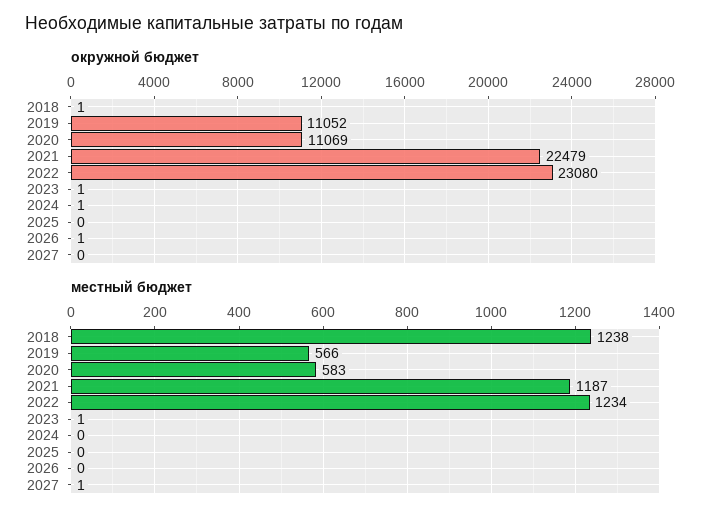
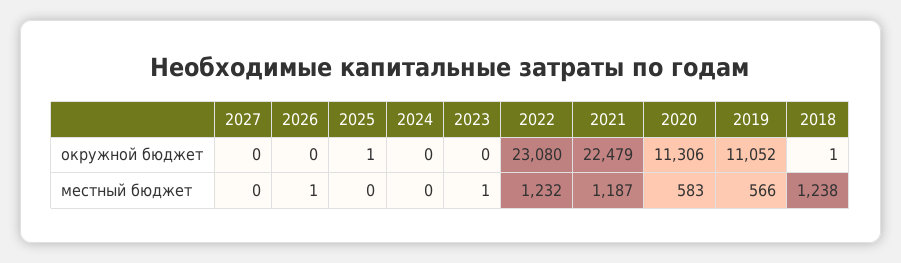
окружной бюджет, 2020: 11069 -> 11306
окружной бюджет, 2023: 1 -> 0
окружной бюджет, 2024: 1 -> 0
окружной бюджет, 2025: 0 -> 1
окружной бюджет, 2026: 1 -> 0
местный бюджет, 2022: 1234 -> 1232
местный бюджет, 2026: 0 -> 1
местный бюджет, 2027: 1 -> 0

